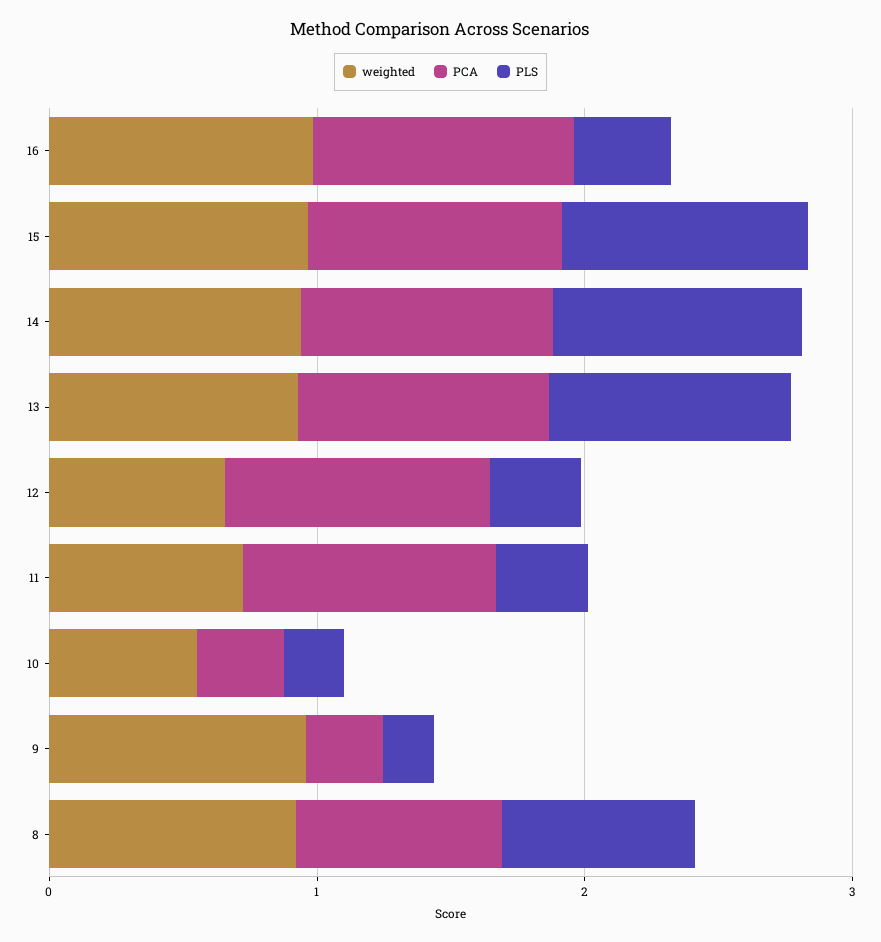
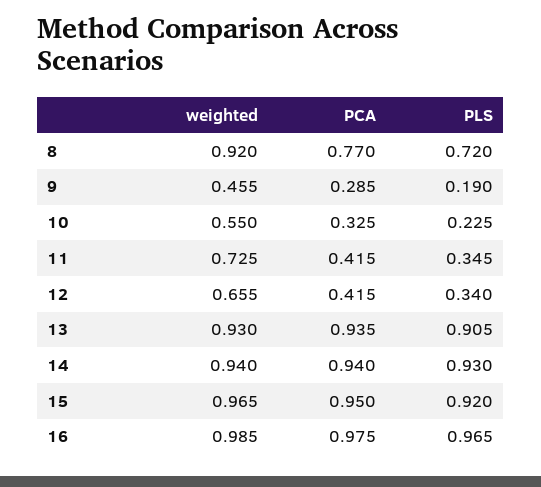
PLS, 16: 0.4 -> 0.965
PCA, 12: 1 -> 0.415
PCA, 11: 1 -> 0.415
weighted, 9: 1 -> 0.455

